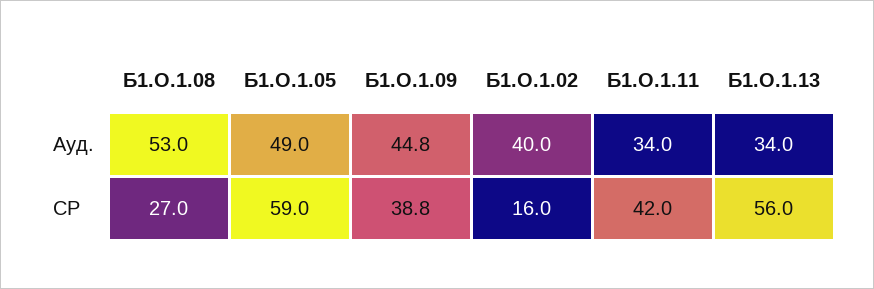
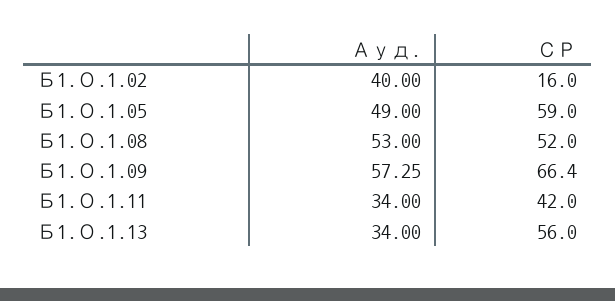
Б1.О.1.09, Ауд.: 44.8 -> 57.25
Б1.О.1.08, СР: 27 -> 52
Б1.О.1.09, СР: 38.8 -> 66.4

